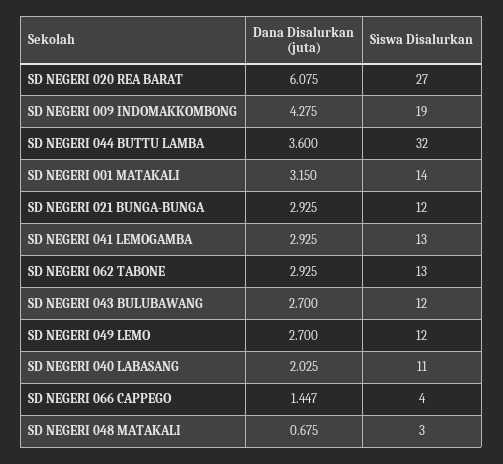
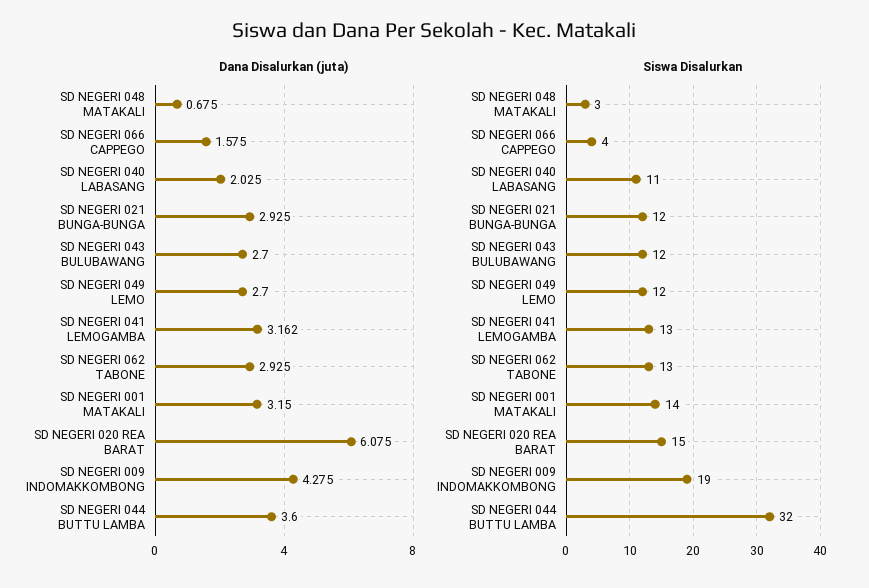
Siswa Disalurkan, SD NEGERI 020 REA BARAT: 27 -> 15
Dana Disalurkan (juta), SD NEGERI 041 LEMOGAMBA: 2.925 -> 3.162
Dana Disalurkan (juta), SD NEGERI 066 CAPPEGO: 1.447 -> 1.575

